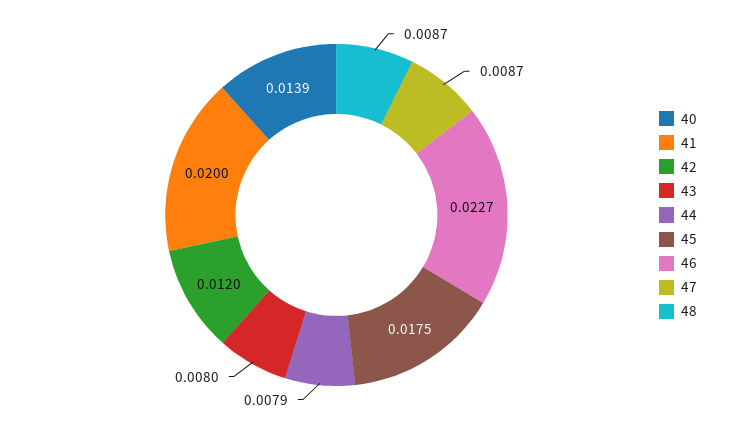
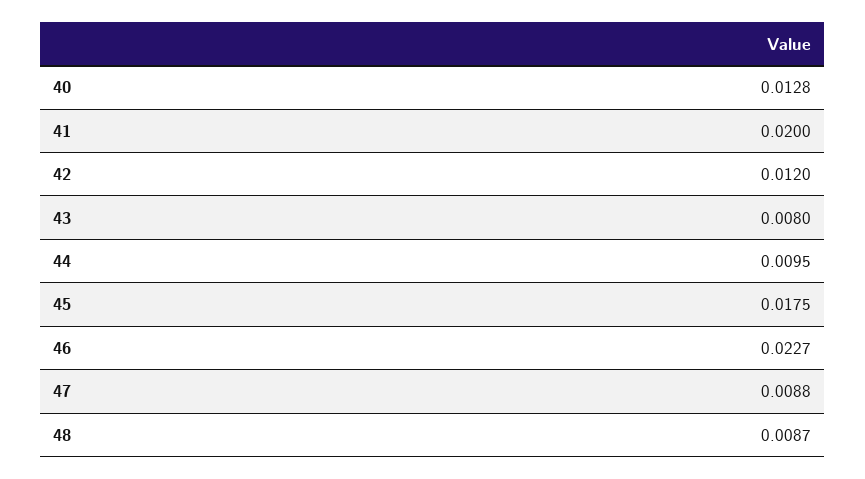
40: 0.0139 -> 0.0128
44: 0.0079 -> 0.0095
47: 0.0087 -> 0.0088

